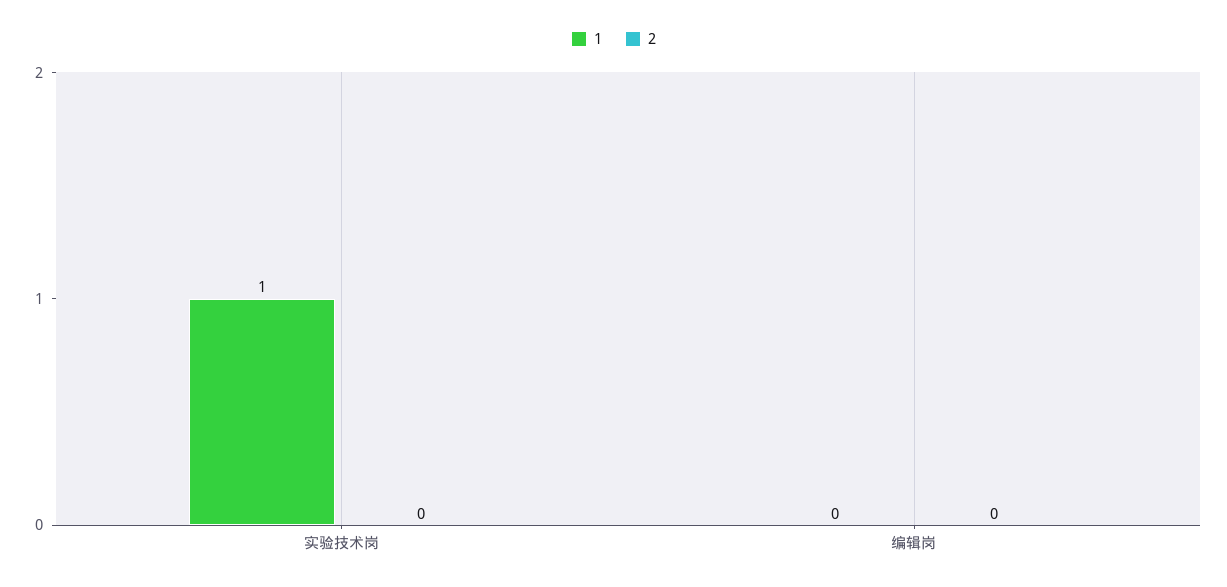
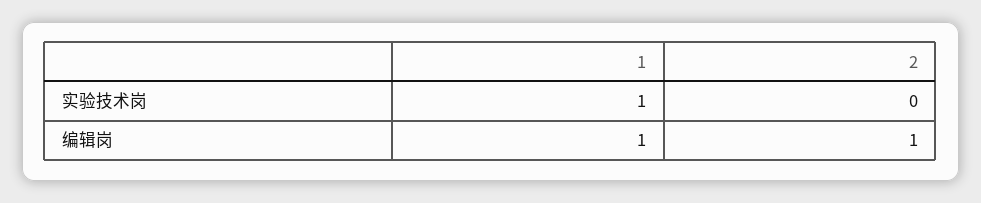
1, 编辑岗: 0 -> 1
2, 编辑岗: 0 -> 1

